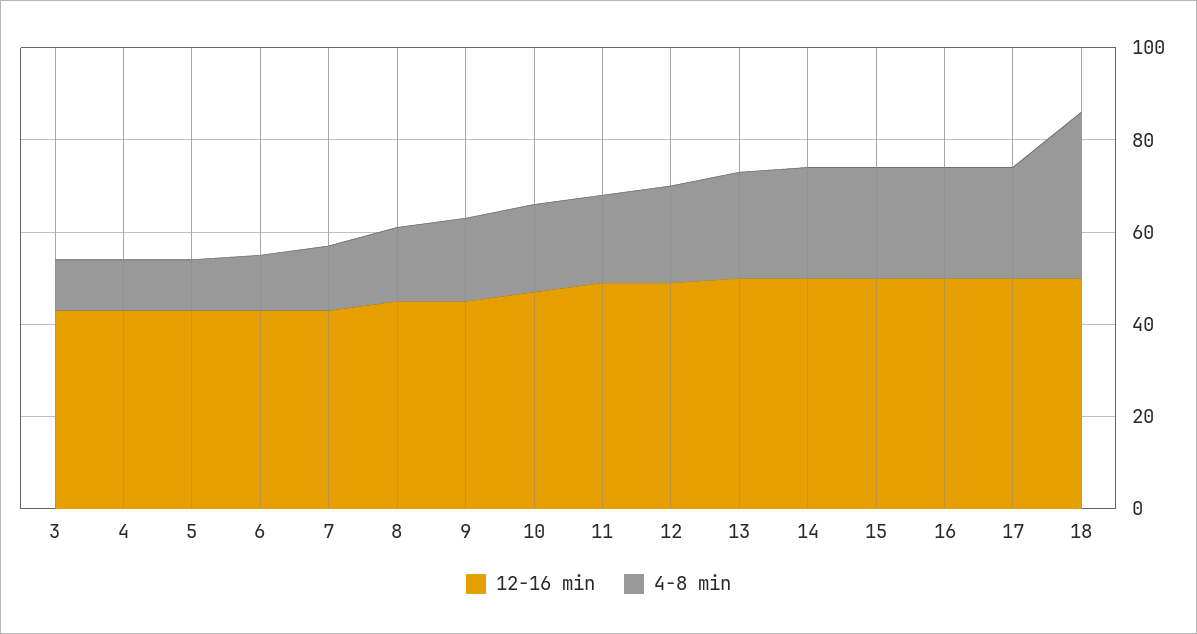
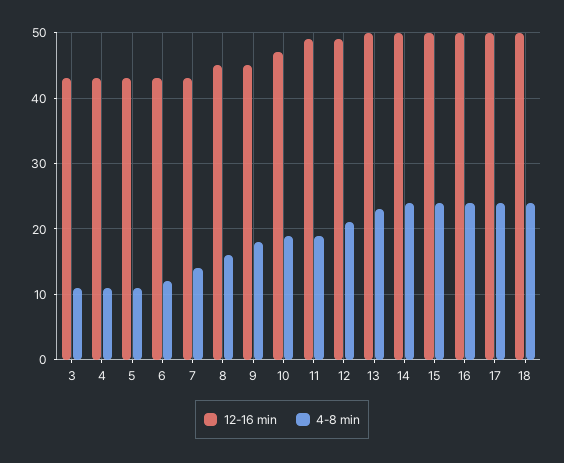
4-8 min, 18: 35 -> 24

